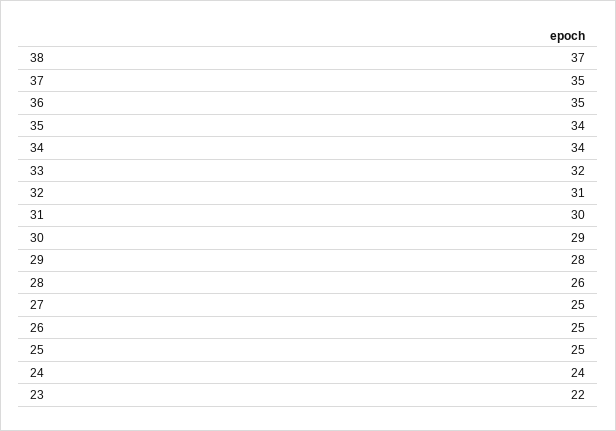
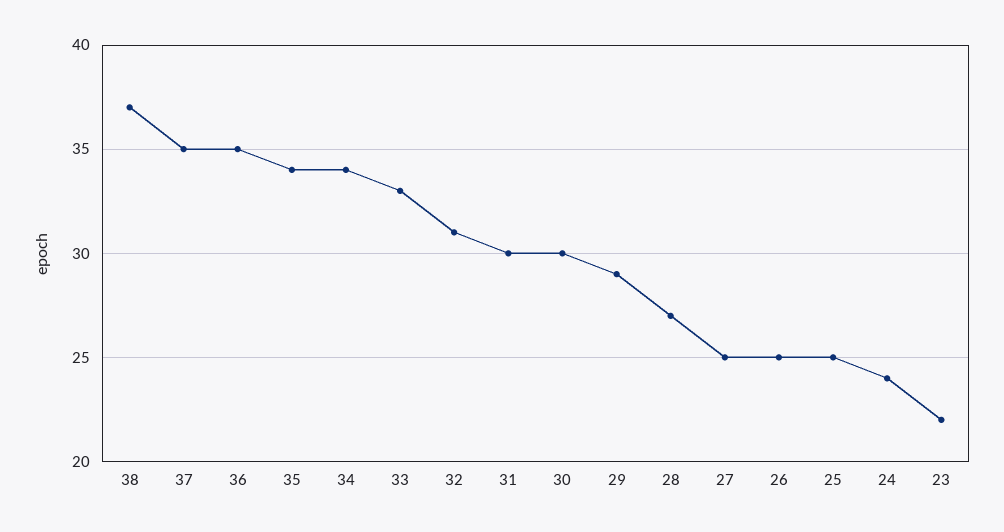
33: 32 -> 33
30: 29 -> 30
29: 28 -> 29
28: 26 -> 27

